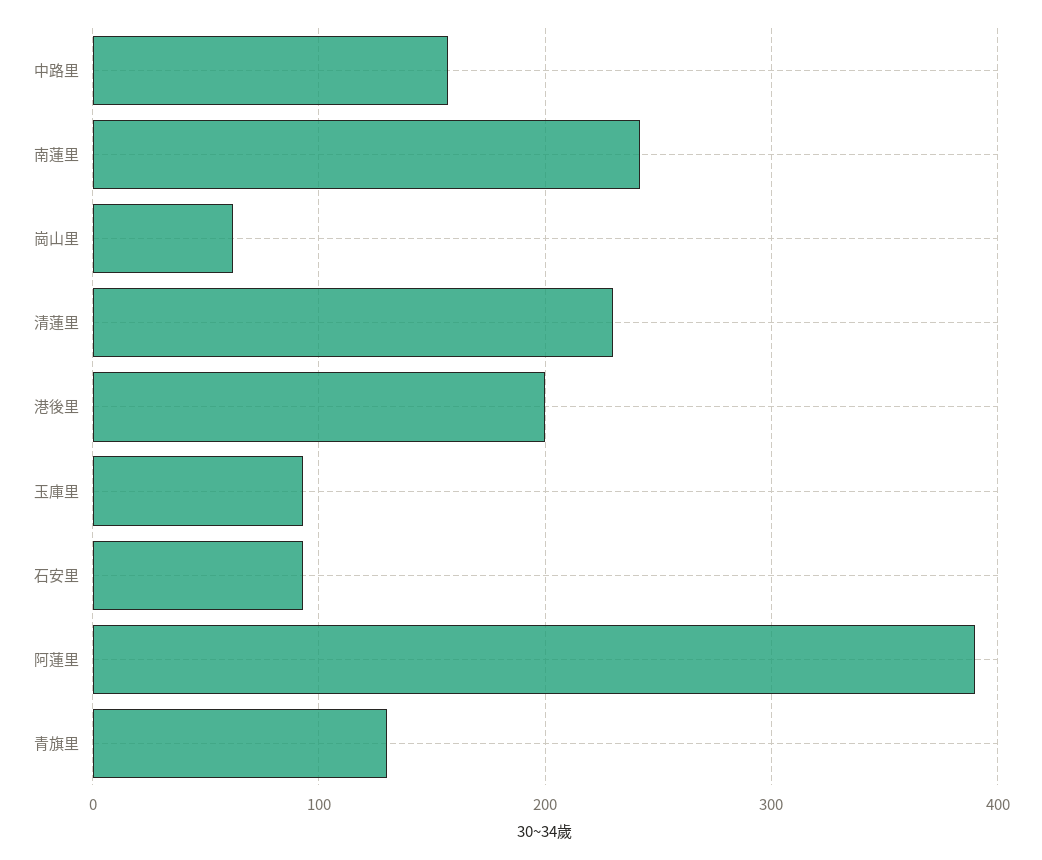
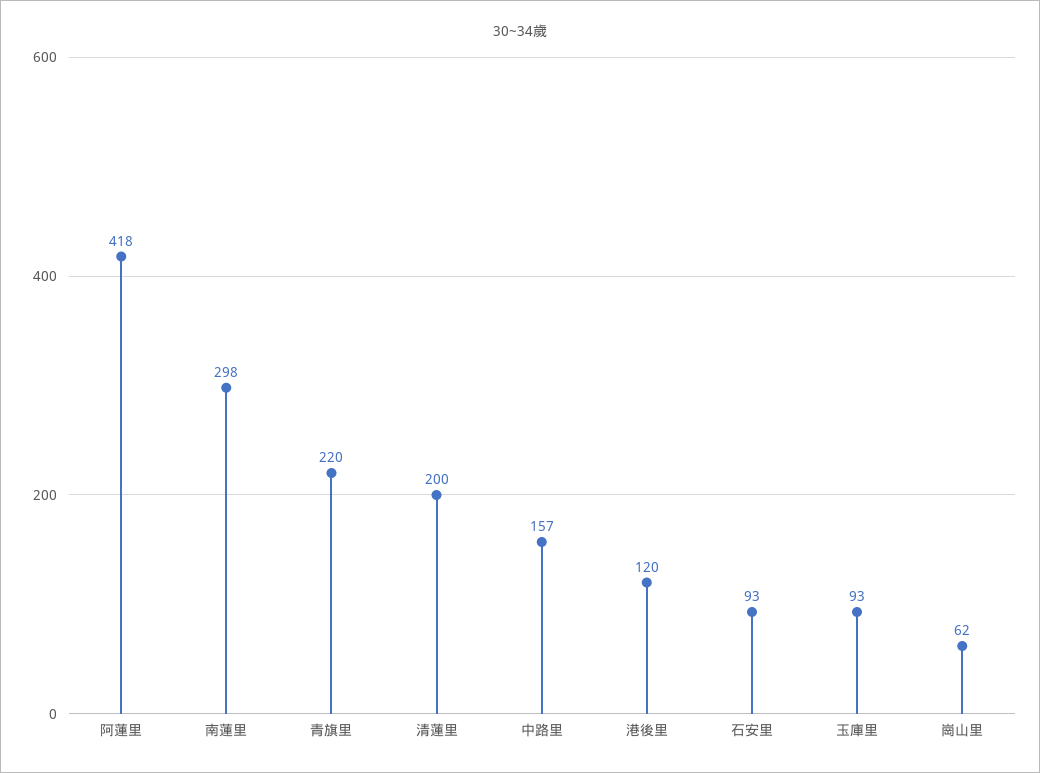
南蓮里: 240 -> 298
清蓮里: 230 -> 200
港後里: 200 -> 120
阿蓮里: 390 -> 418
青旗里: 130 -> 220

